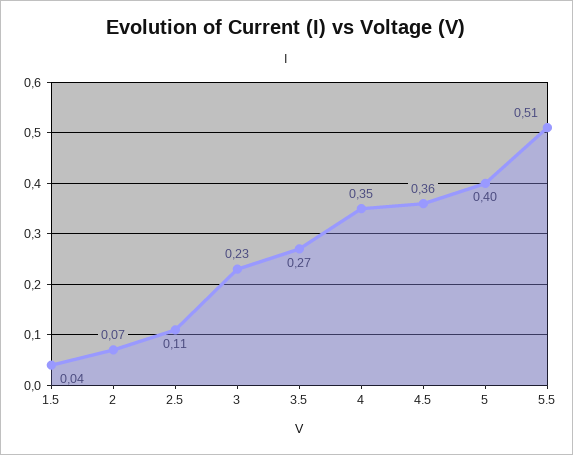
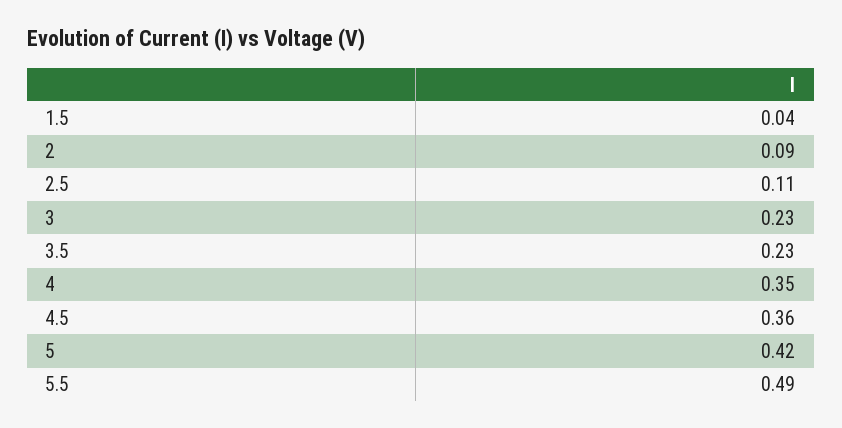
2: 0.07 -> 0.09
3.5: 0.27 -> 0.23
5: 0.4 -> 0.42
5.5: 0.51 -> 0.49

